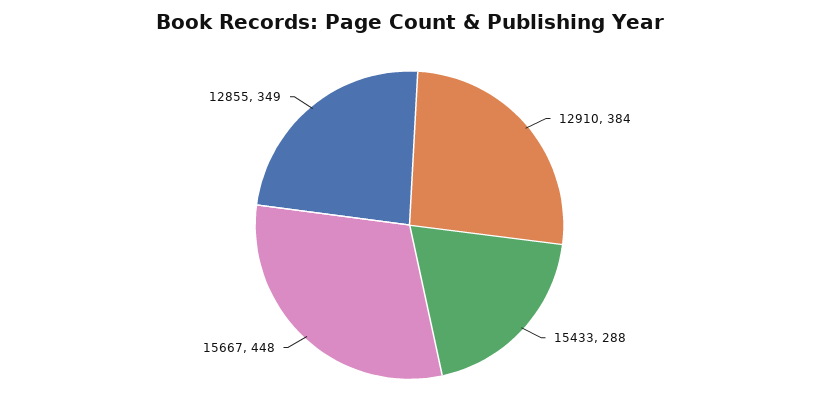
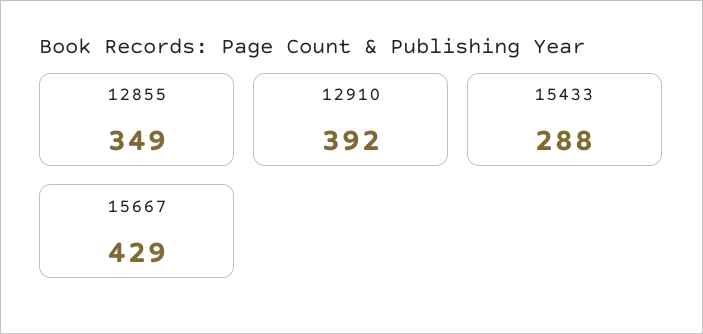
12910: 384 -> 392
15667: 448 -> 429

